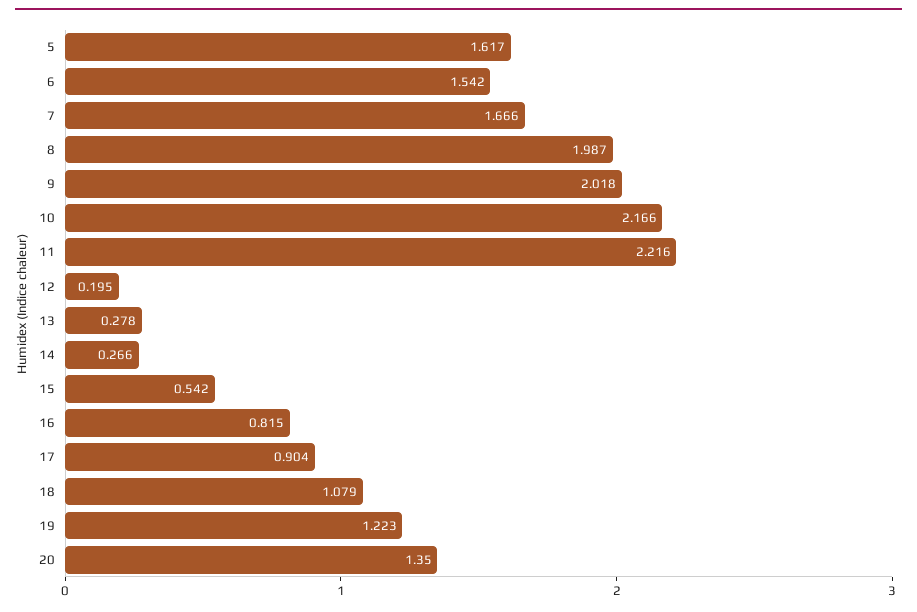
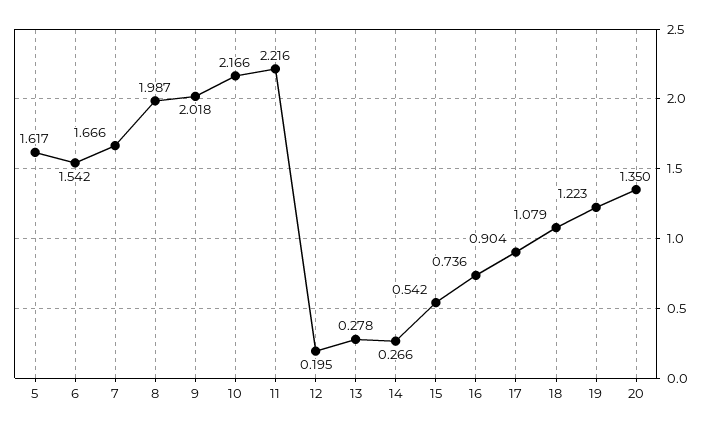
16: 0.815 -> 0.736

